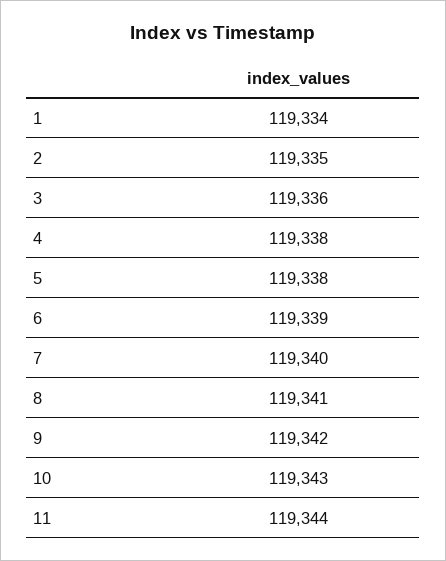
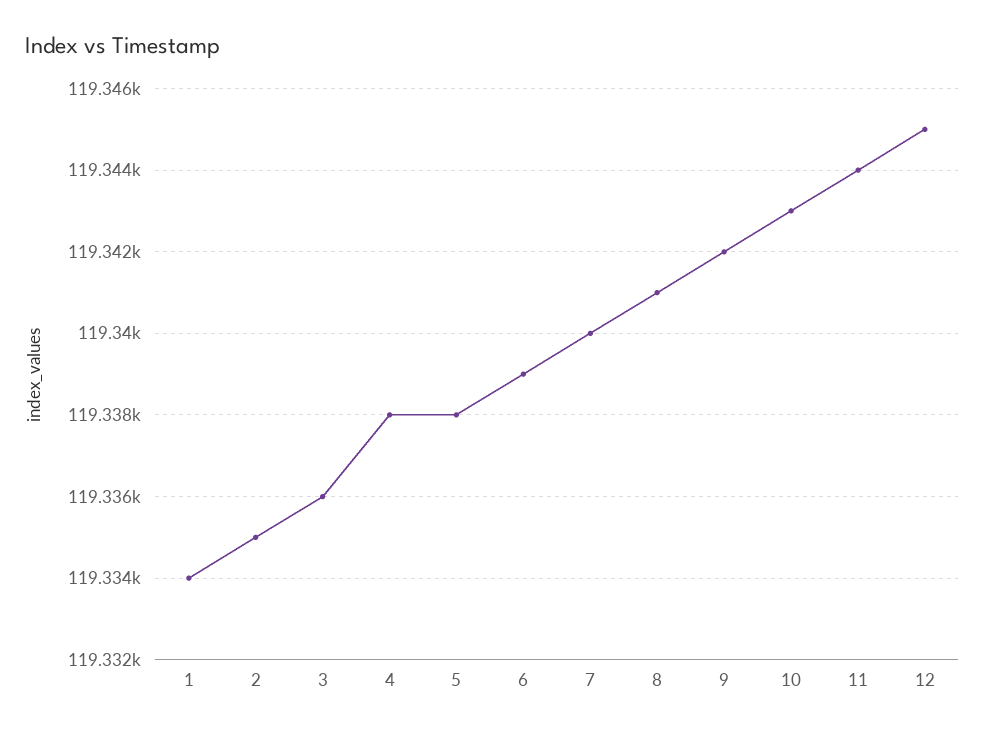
12: none -> 119345

